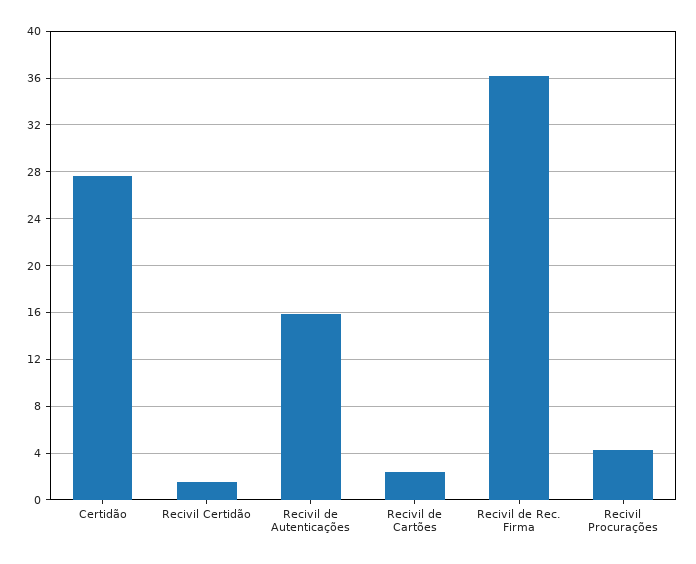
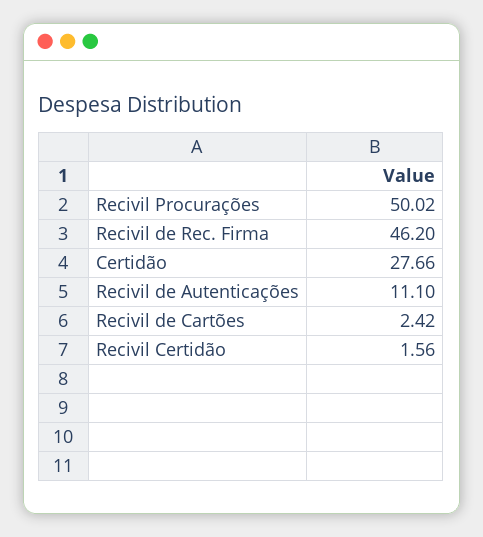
Recivil de Autenticações: 16 -> 11.1
Recivil de Rec. Firma: 36 -> 46.2
Recivil Procurações: 4 -> 50.02

